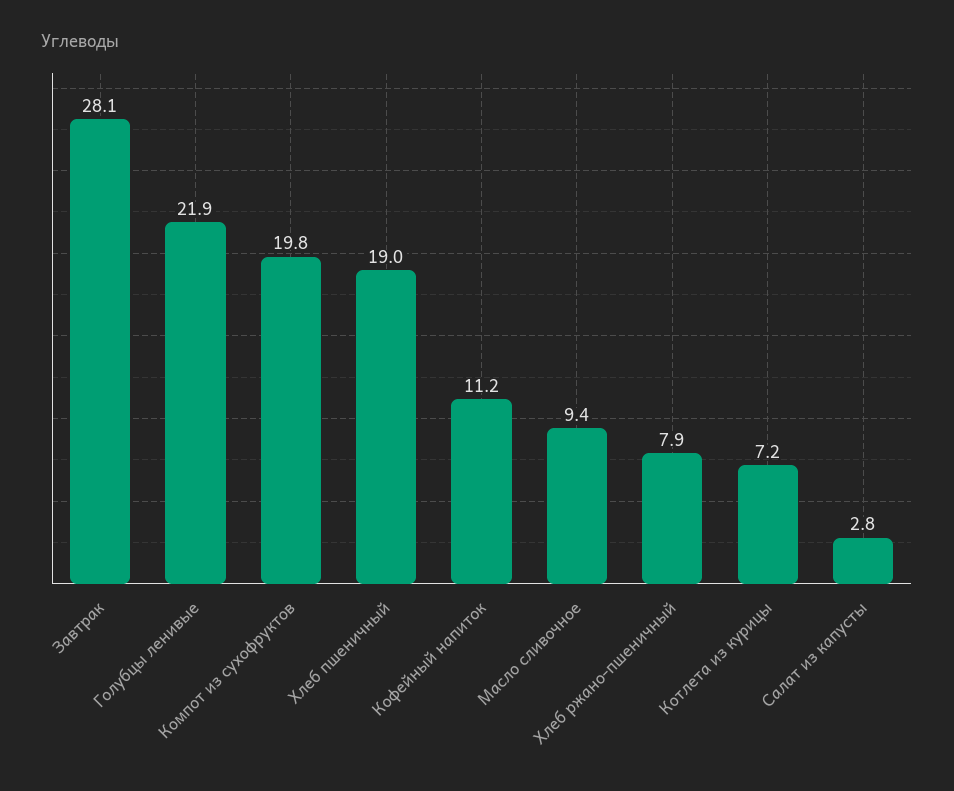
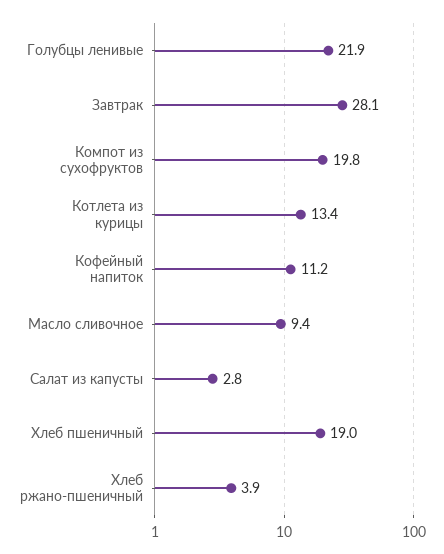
Хлеб ржано-пшеничный: 7.9 -> 3.9
Котлета из курицы: 7.2 -> 13.4

